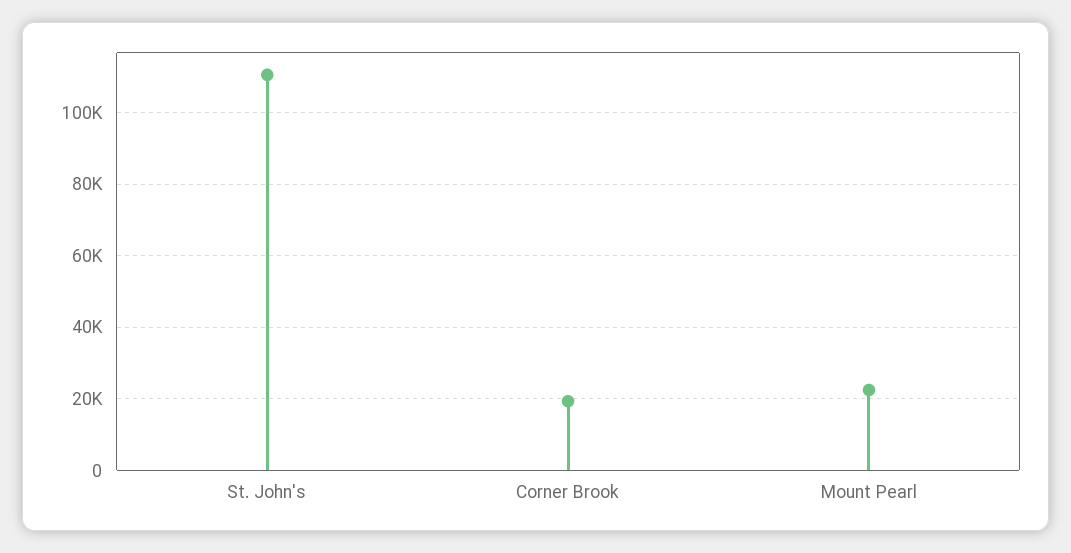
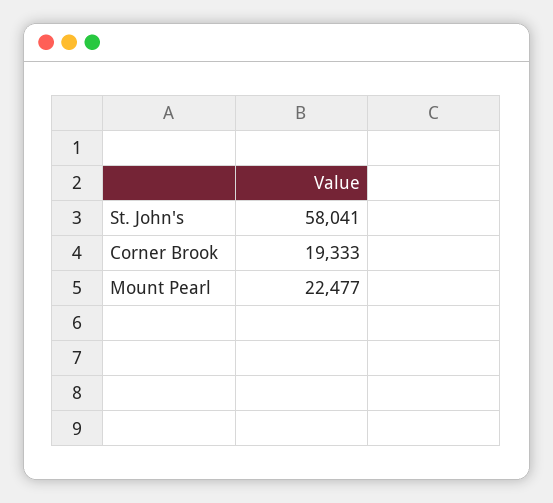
St. John's: 110000 -> 58041

